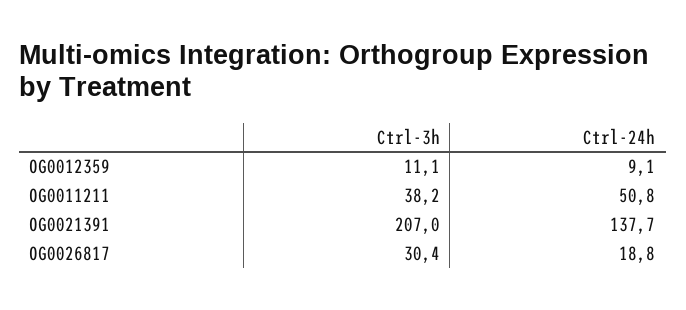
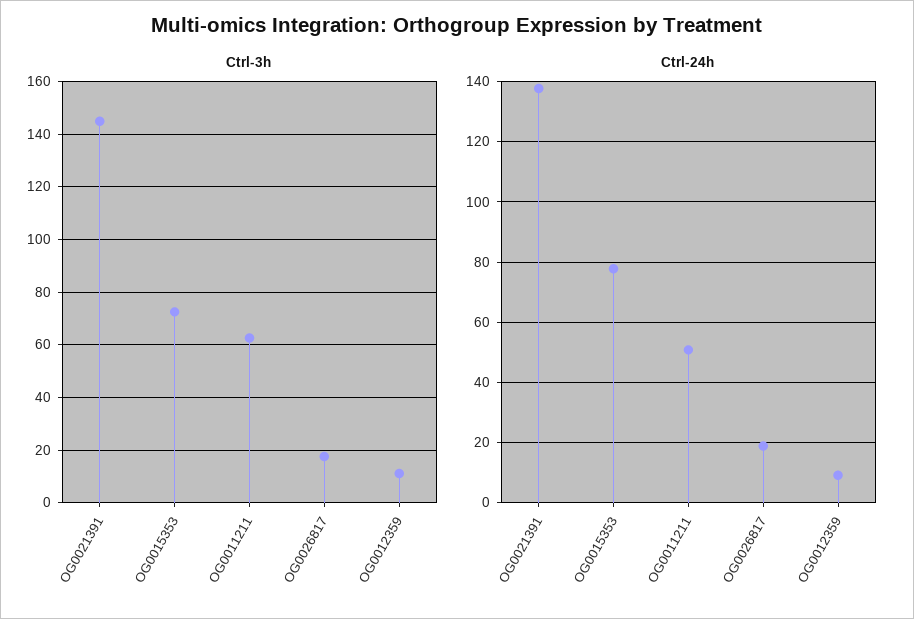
Ctrl-3h, OG0011211: 38.2 -> 62.5
Ctrl-3h, OG0021391: 207 -> 145
Ctrl-3h, OG0026817: 30.4 -> 17.5
Ctrl-3h, OG0015353: none -> 72.5
Ctrl-24h, OG0015353: none -> 78

